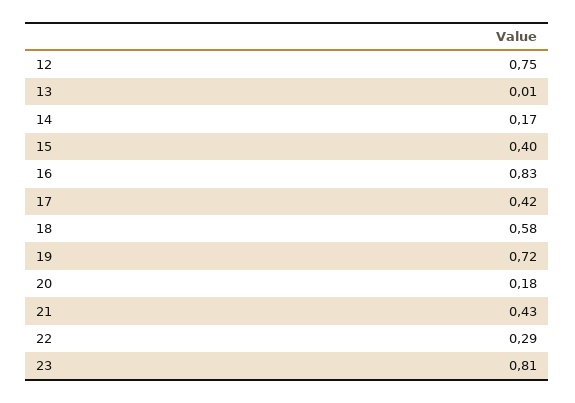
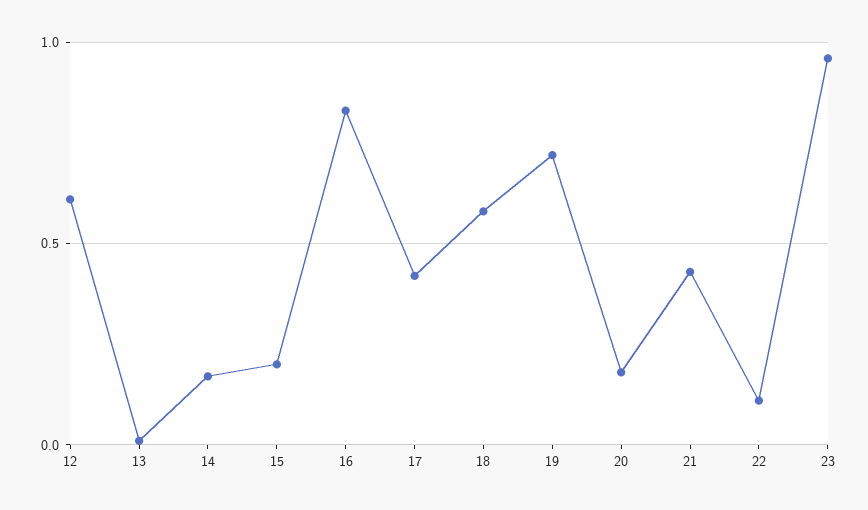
12: 0.75 -> 0.6
15: 0.4 -> 0.2
22: 0.29 -> 0.1
23: 0.81 -> 0.95

